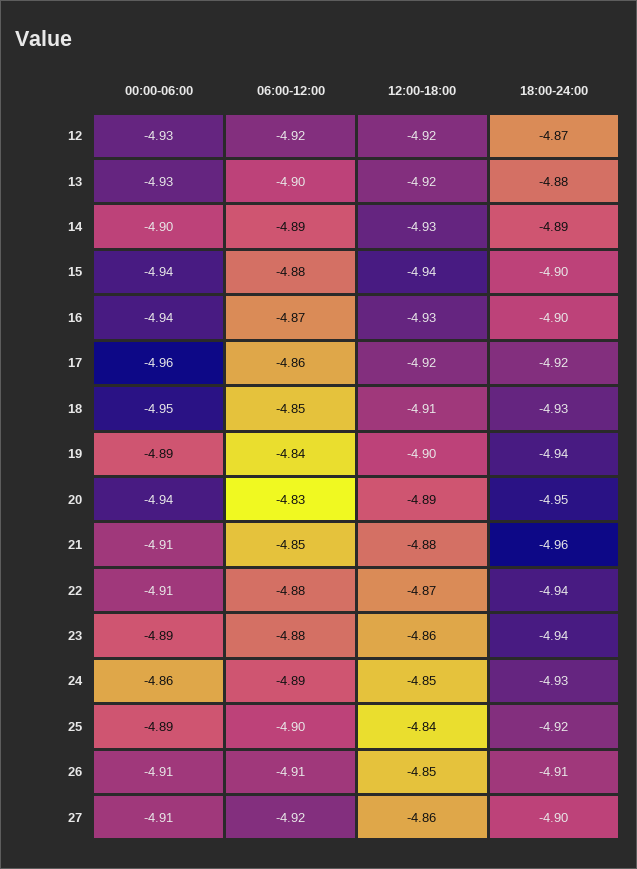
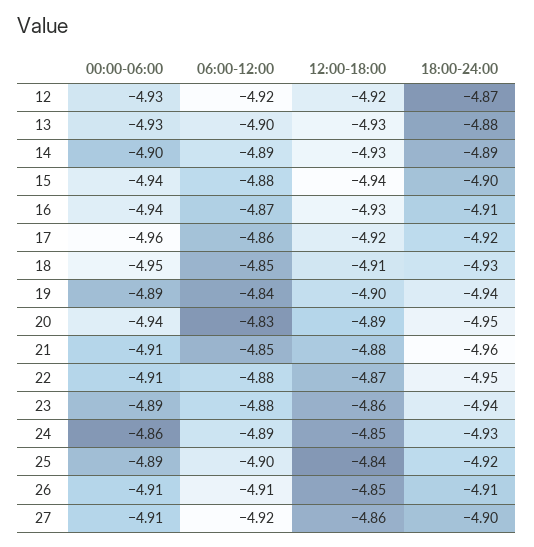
12:00-18:00, 13: -4.92 -> -4.93
18:00-24:00, 16: -4.9 -> -4.91
18:00-24:00, 22: -4.94 -> -4.95

